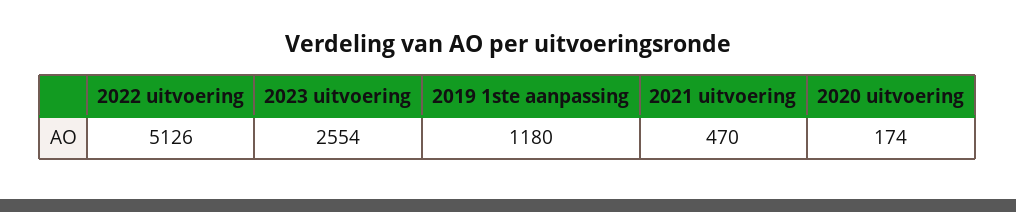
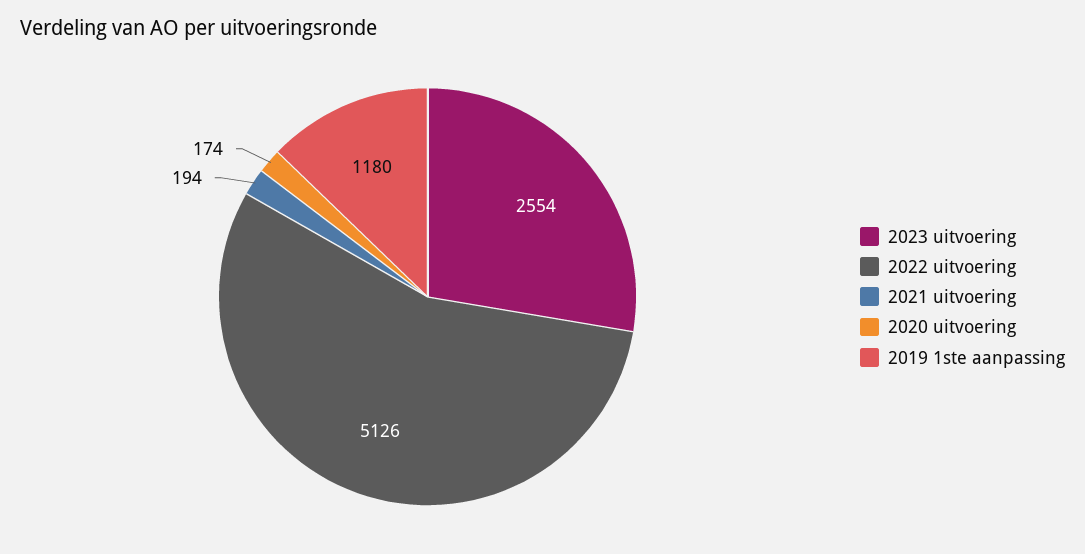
2021 uitvoering: 470 -> 194

